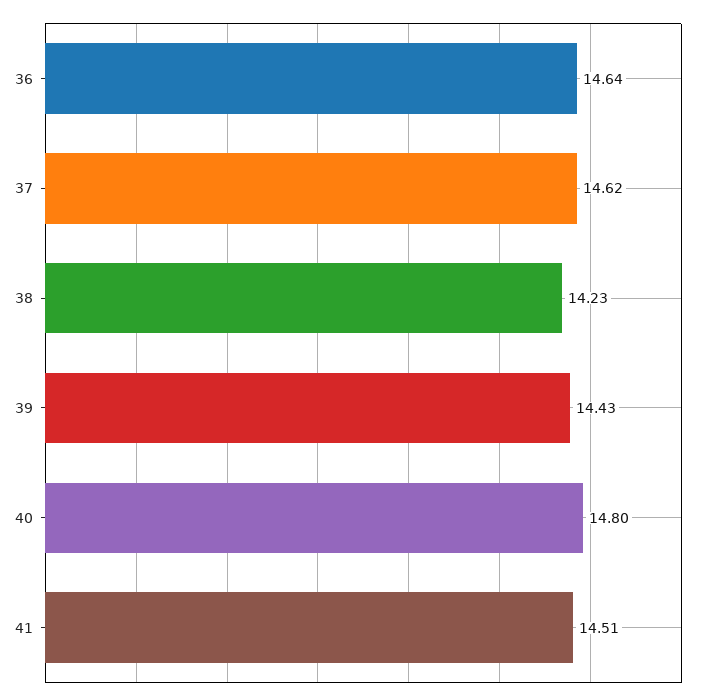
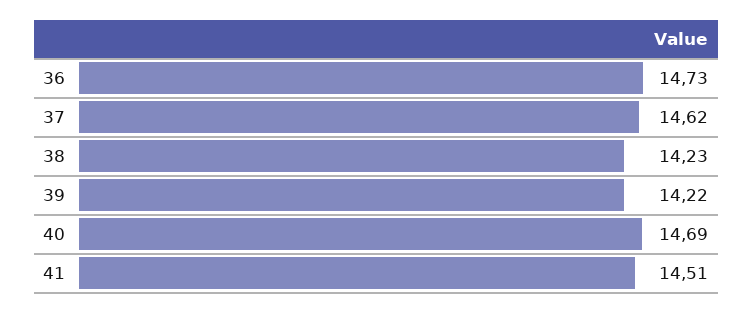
36: 14.64 -> 14.73
39: 14.43 -> 14.22
40: 14.8 -> 14.69

